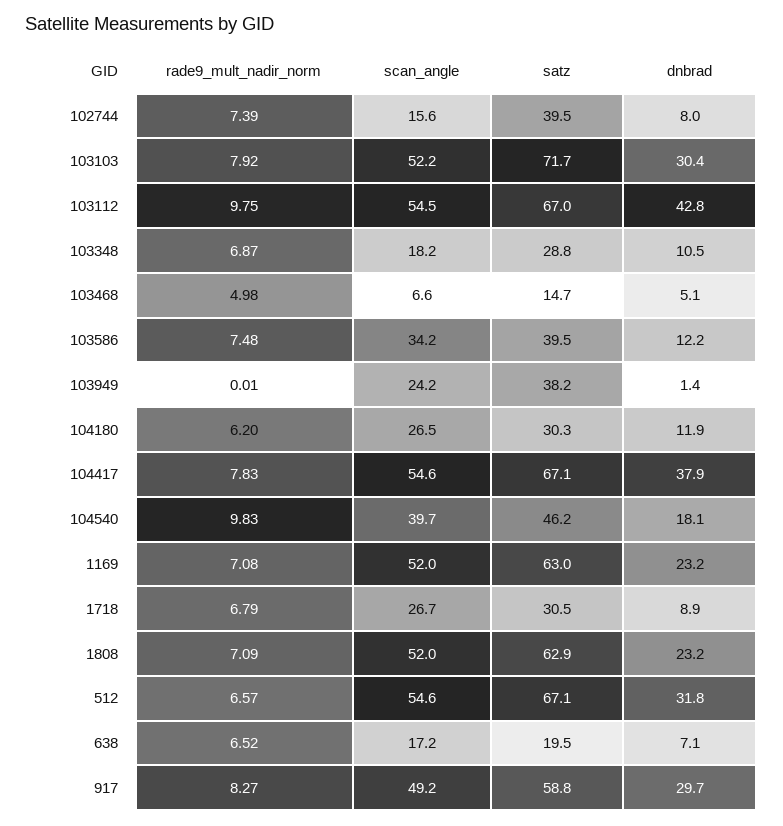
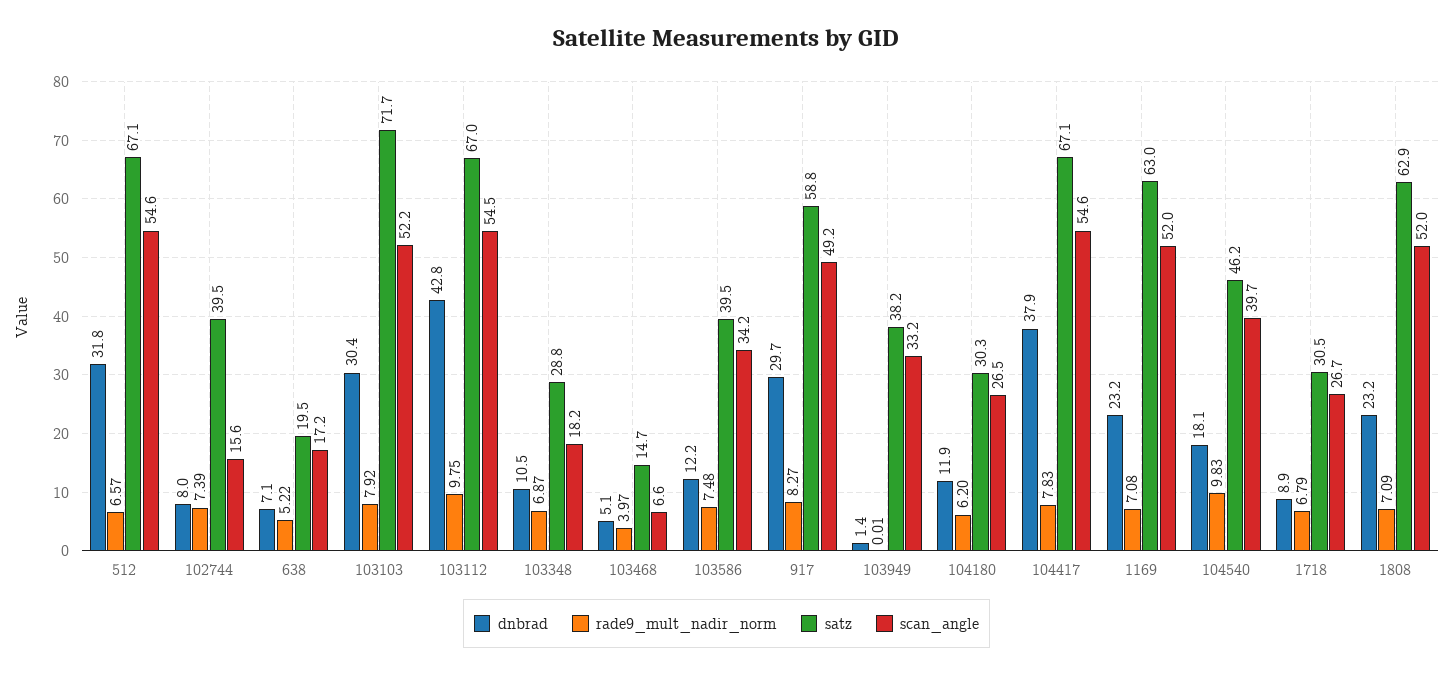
rade9_mult_nadir_norm, 103468: 4.98 -> 3.97
scan_angle, 103949: 24.2 -> 33.2
rade9_mult_nadir_norm, 638: 6.52 -> 5.22

